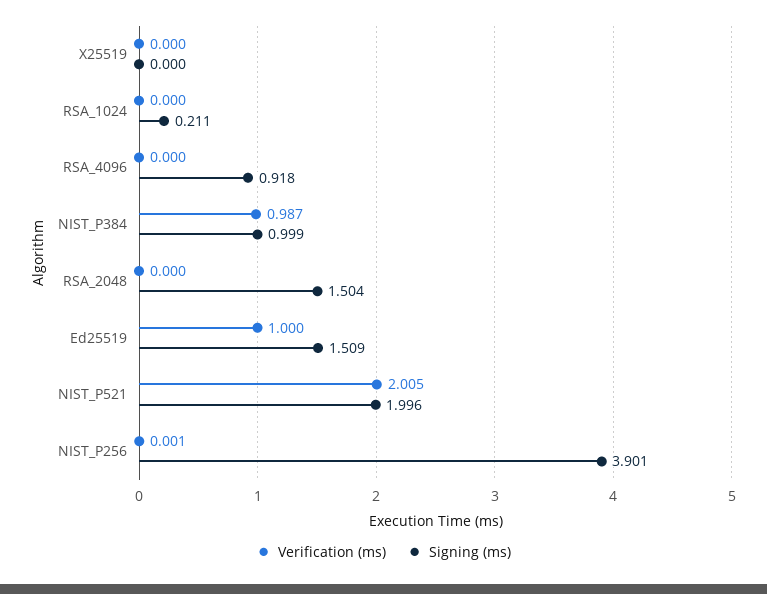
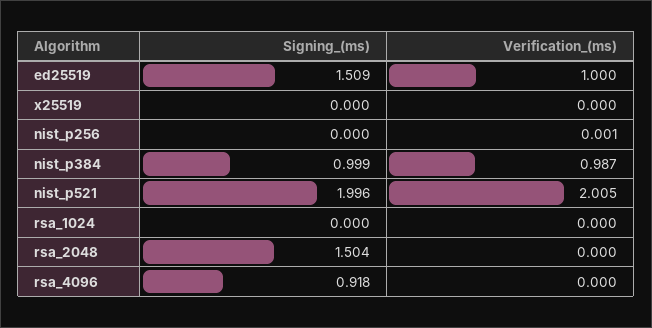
Signing (ms), RSA_1024: 0.211 -> 0
Signing (ms), NIST_P256: 3.901 -> 0

